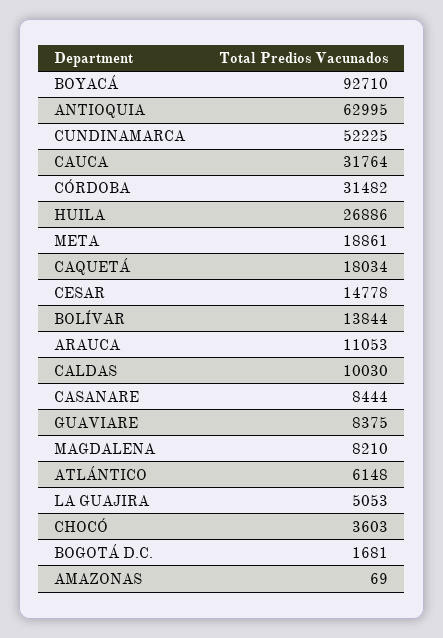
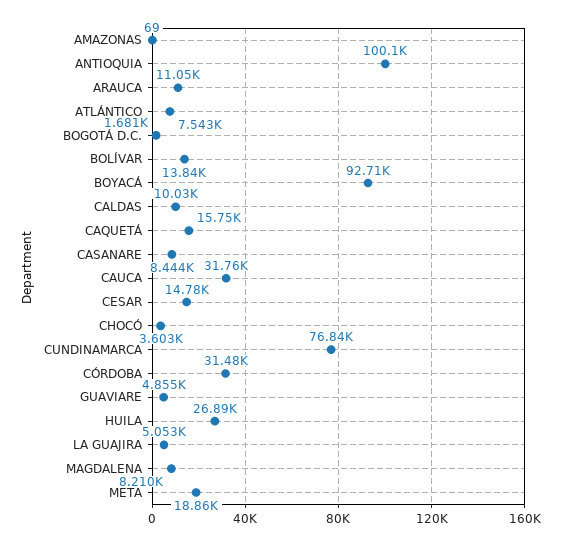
ANTIOQUIA: 62995 -> 100100
CUNDINAMARCA: 52225 -> 76840
CAQUETÁ: 18034 -> 15750
GUAVIARE: 8375 -> 4855
ATLÁNTICO: 6148 -> 7543

